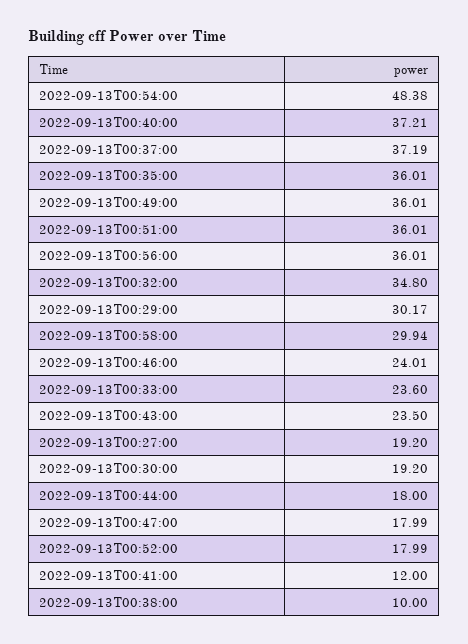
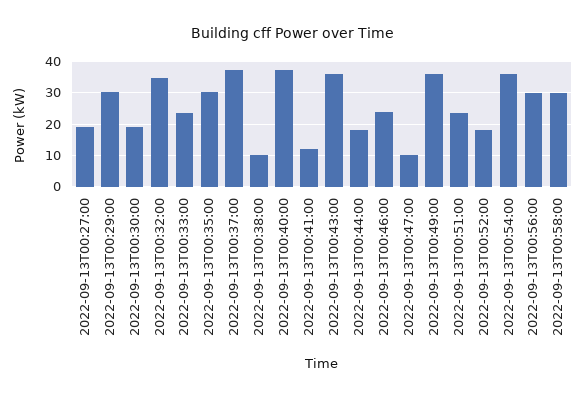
2022-09-13T00:54:00: 48.38 -> 36
2022-09-13T00:35:00: 36.01 -> 30
2022-09-13T00:51:00: 36.01 -> 24
2022-09-13T00:56:00: 36.01 -> 30
2022-09-13T00:43:00: 23.5 -> 36
2022-09-13T00:47:00: 17.99 -> 10

